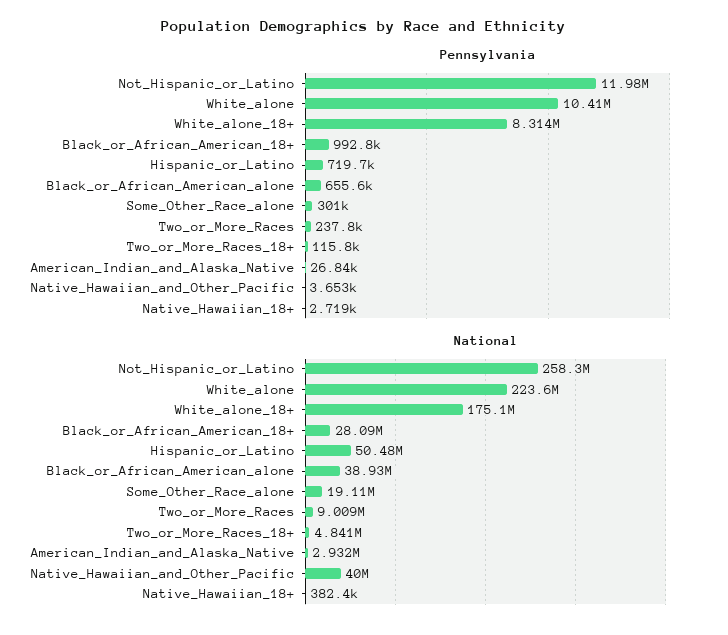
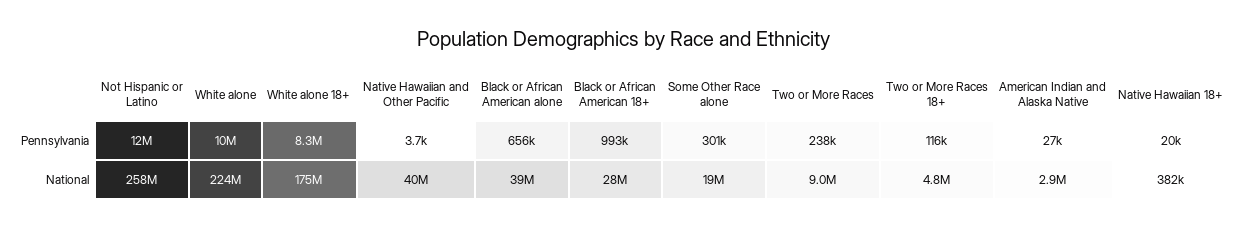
Pennsylvania, Hispanic_or_Latino: 719700 -> none
Pennsylvania, Native_Hawaiian_18+: 2719 -> 20000
National, Hispanic_or_Latino: 50480000 -> none

